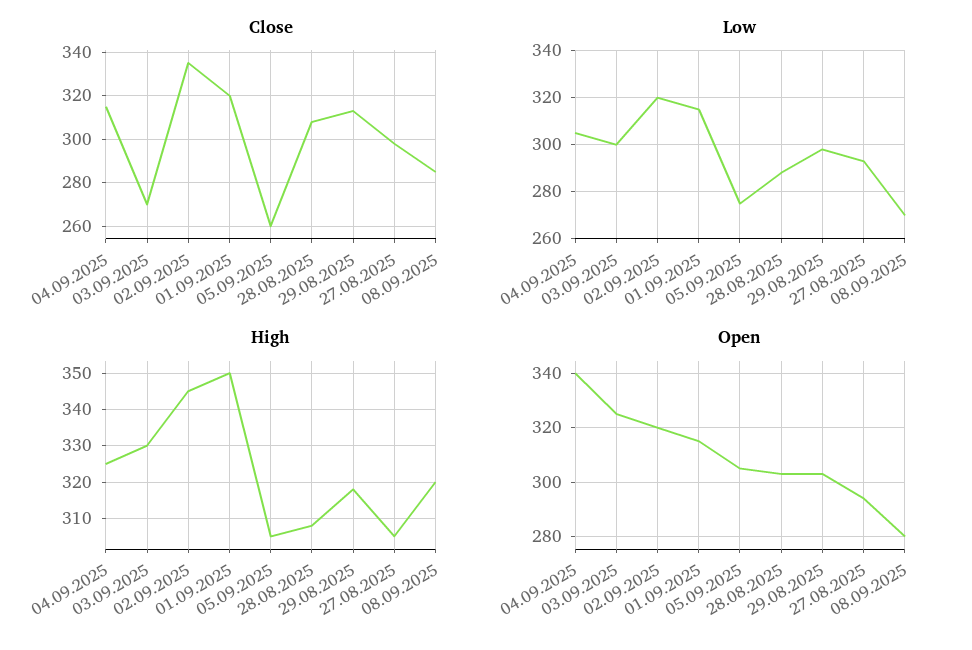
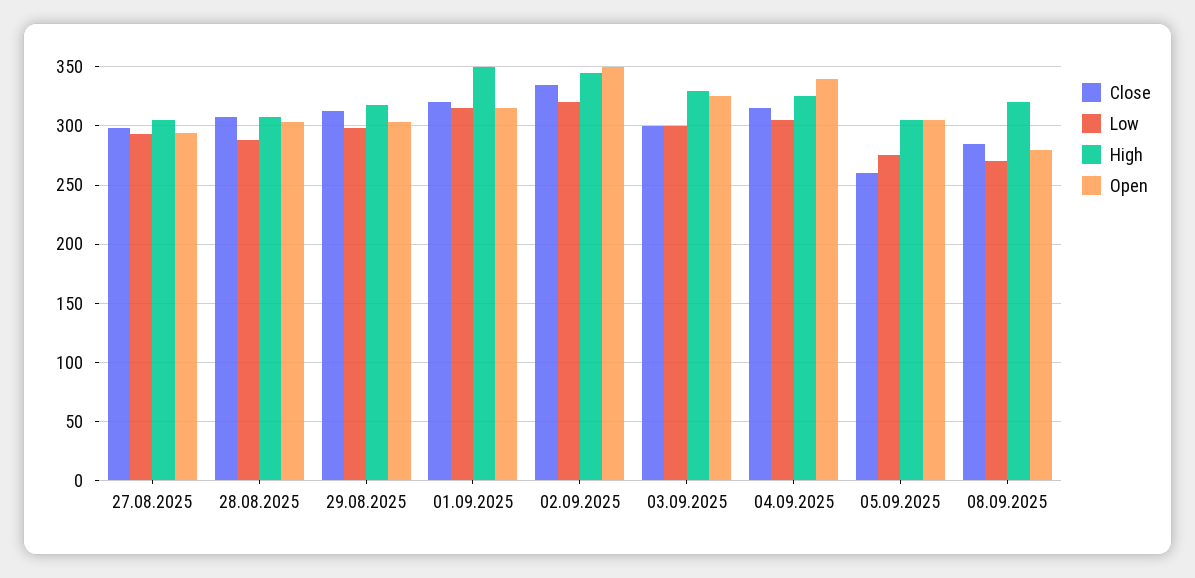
Close, 03.09.2025: 270 -> 300
Open, 02.09.2025: 320 -> 350

